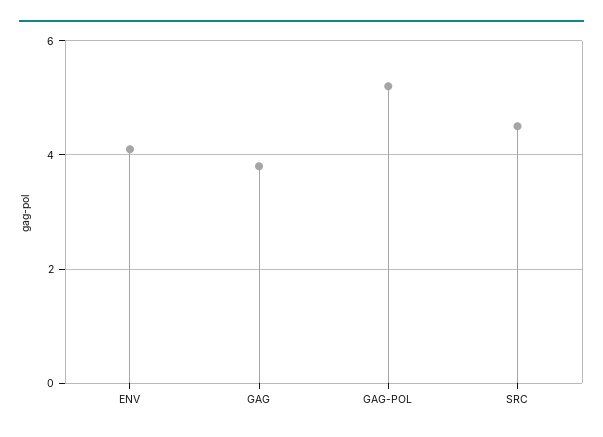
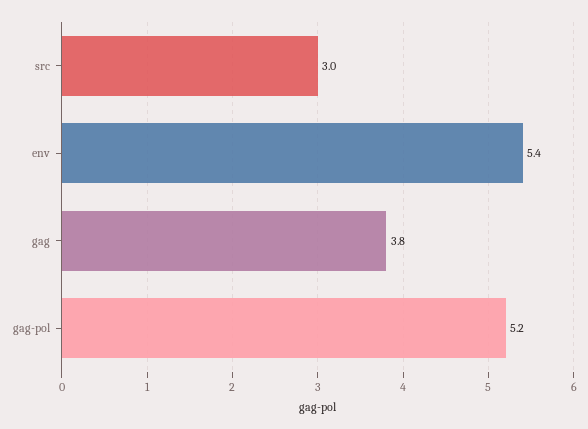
ENV: 4 -> 5.4
SRC: 4.5 -> 3

